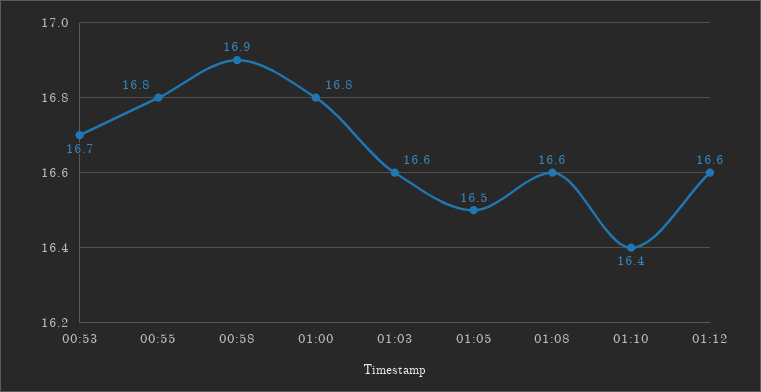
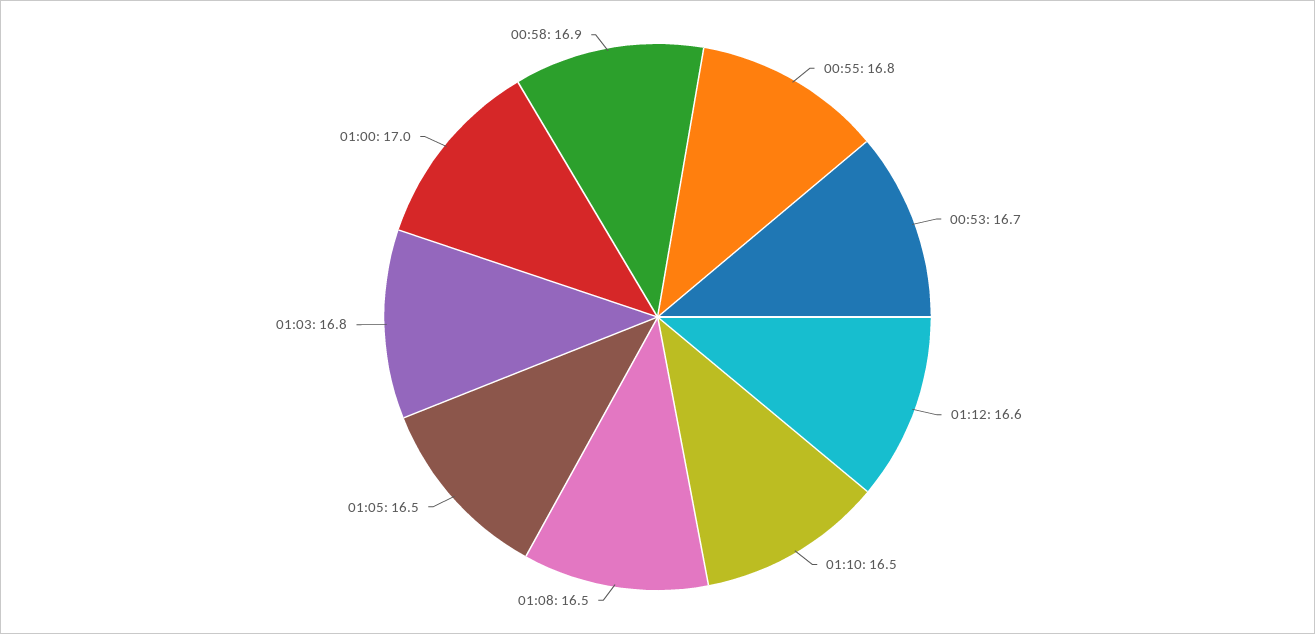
01:00: 16.8 -> 17
01:03: 16.6 -> 16.8
01:08: 16.6 -> 16.5
01:10: 16.4 -> 16.5

